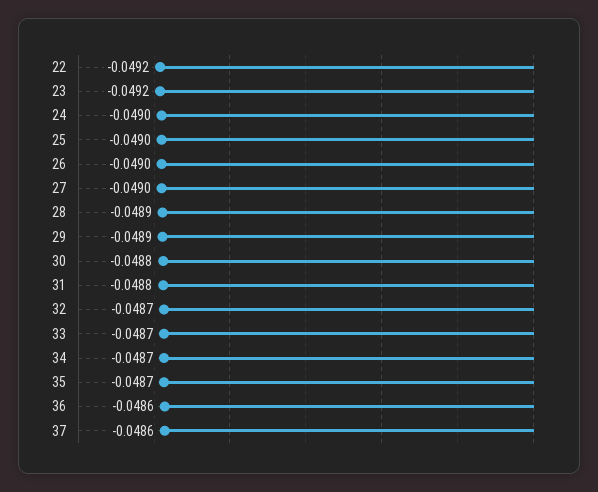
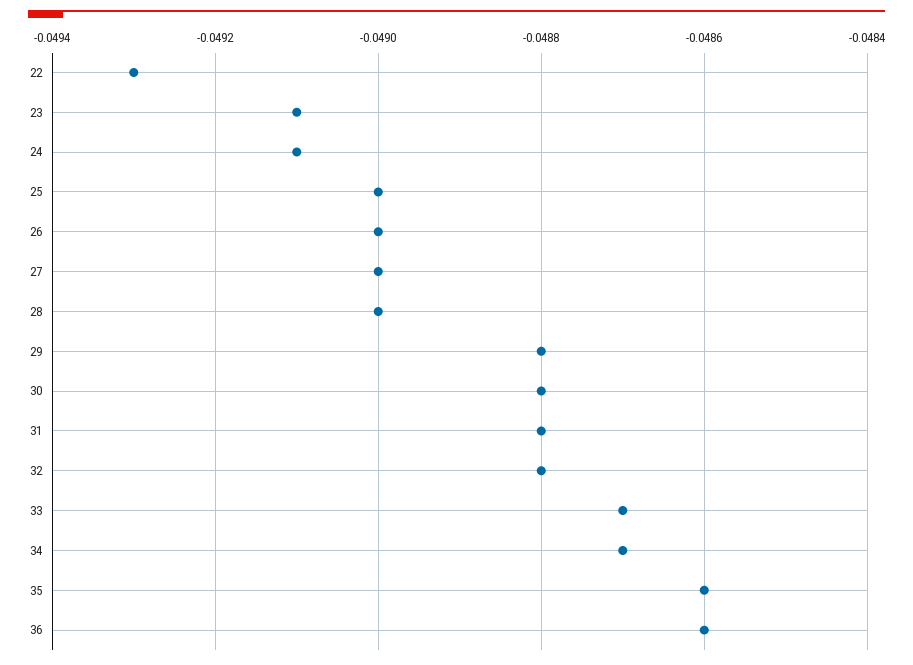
22: -0.0492 -> -0.0493
23: -0.0492 -> -0.0491
24: -0.049 -> -0.0491
28: -0.0489 -> -0.049
29: -0.0489 -> -0.0488
32: -0.0487 -> -0.0488
35: -0.0487 -> -0.0486
37: -0.0486 -> none

